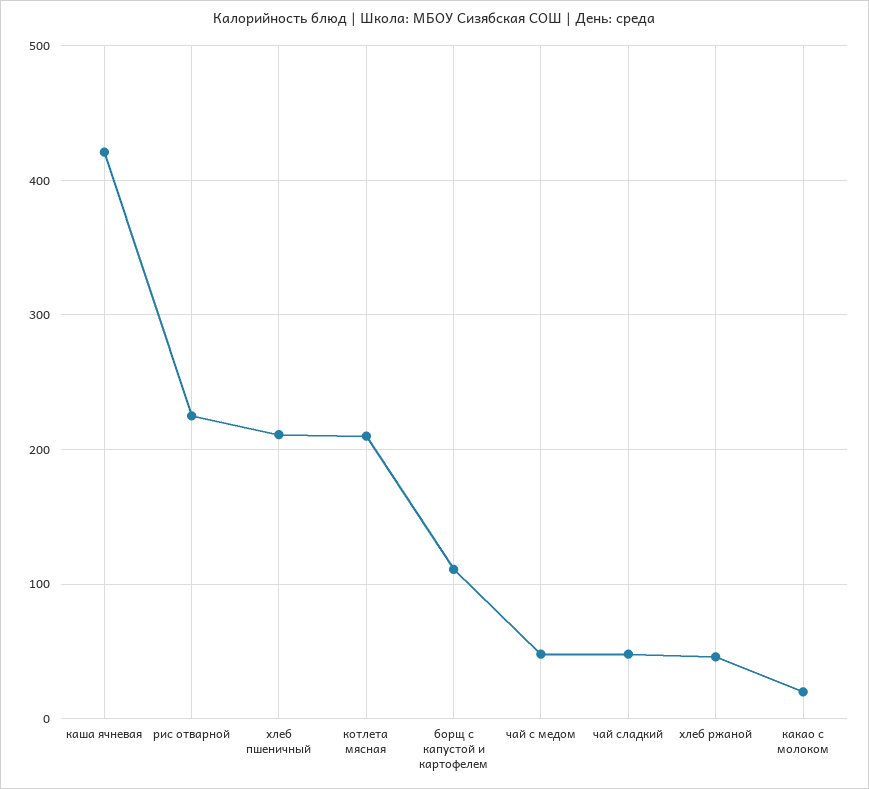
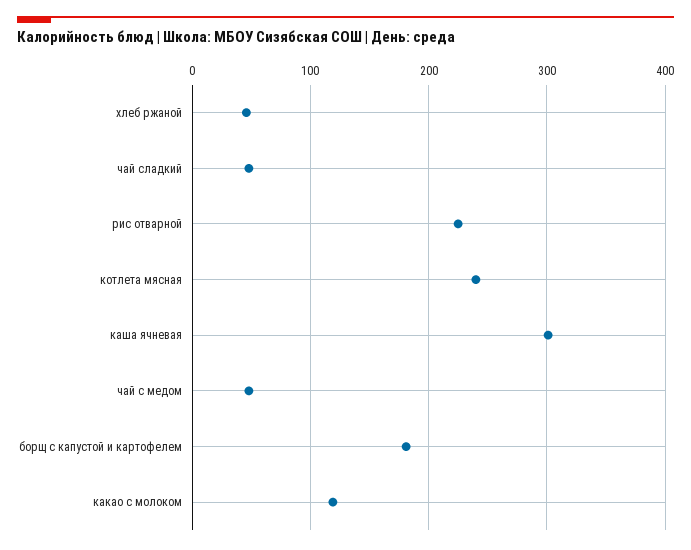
каша ячневая: 420 -> 300
хлеб пшеничный: 210 -> none
котлета мясная: 210 -> 240
борщ с капустой и картофелем: 110 -> 180
какао с молоком: 20 -> 120

